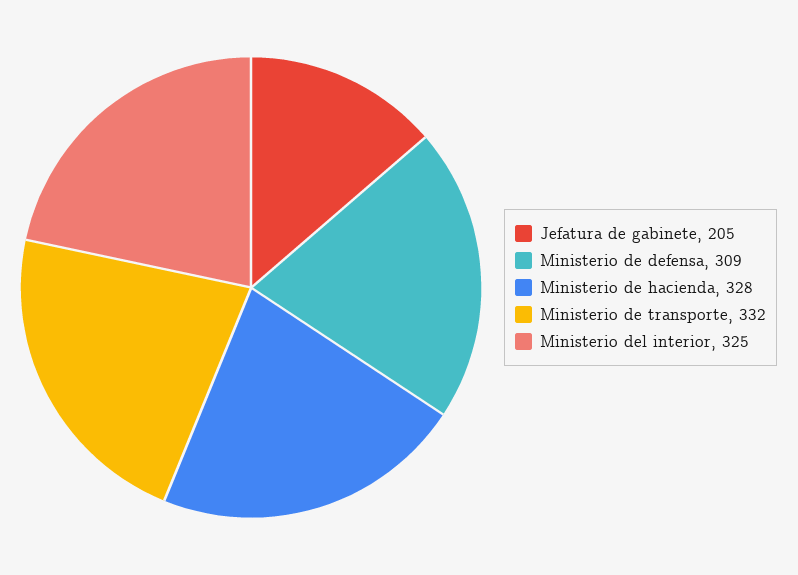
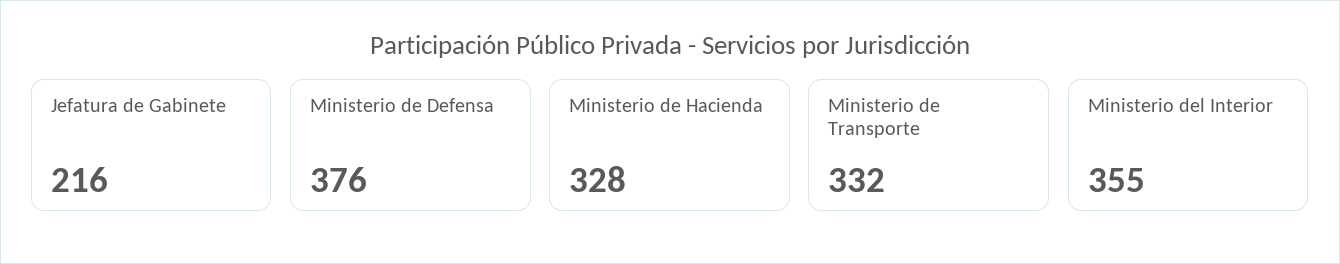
Jefatura de gabinete: 205 -> 216
Ministerio de defensa: 309 -> 376
Ministerio del interior: 325 -> 355

